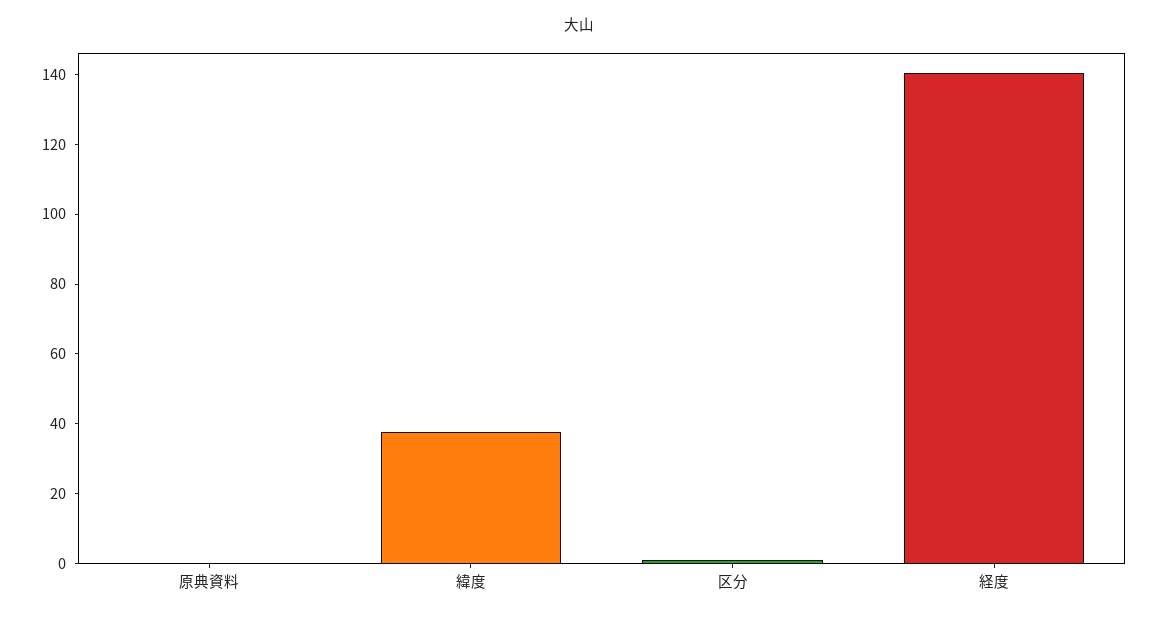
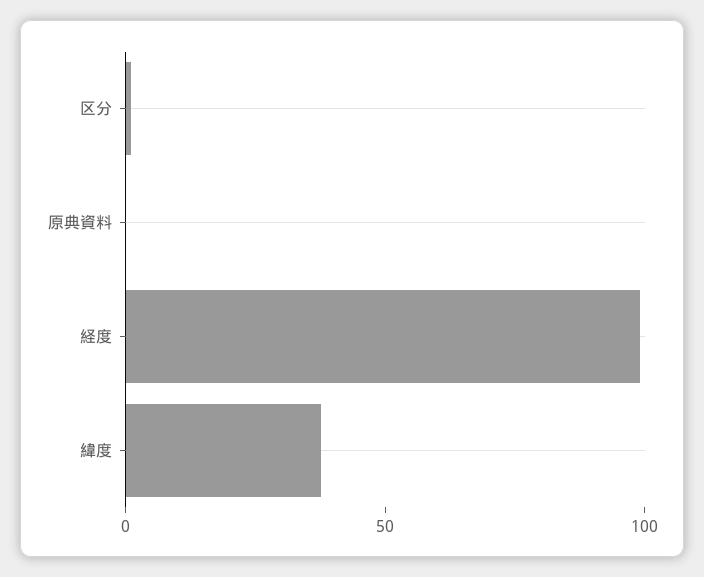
経度: 140 -> 100

